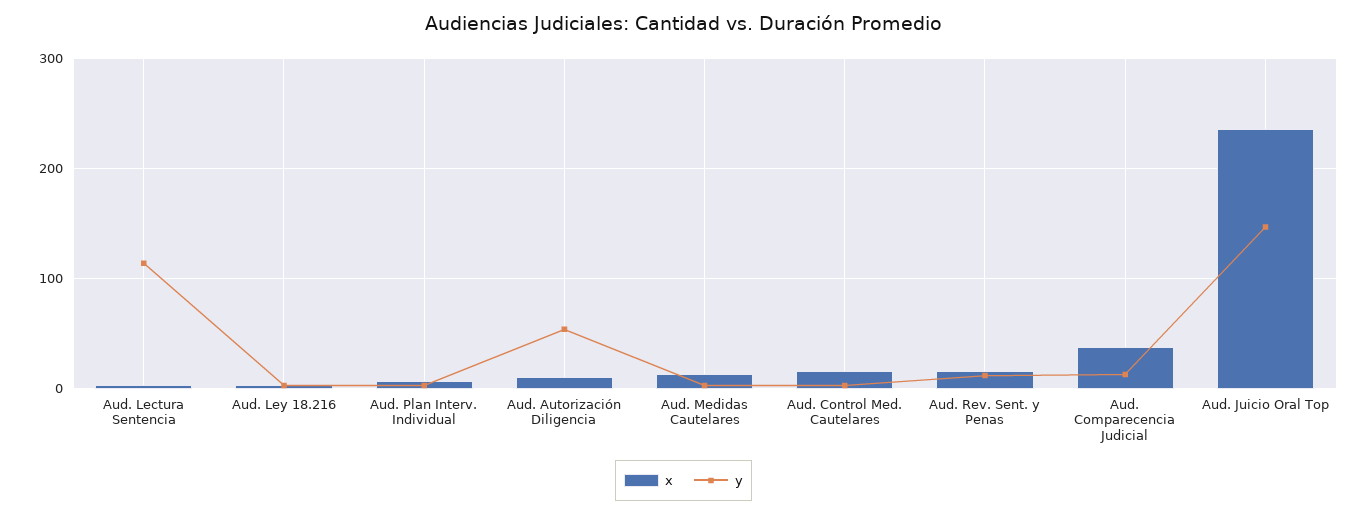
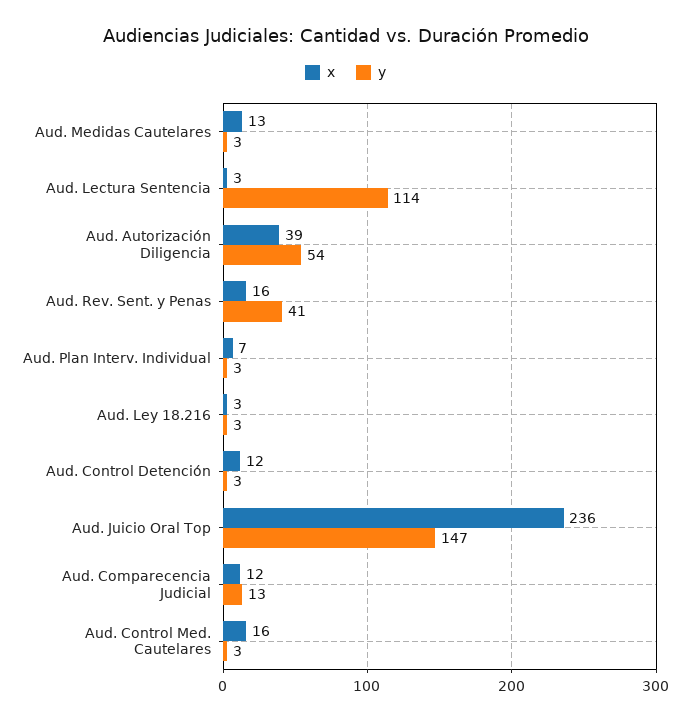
x, Aud. Autorización Diligencia: 10 -> 39
y, Aud. Rev. Sent. y Penas: 10 -> 41
x, Aud. Comparecencia Judicial: 40 -> 12
x, Aud. Control Detención: none -> 12
y, Aud. Control Detención: none -> 3

